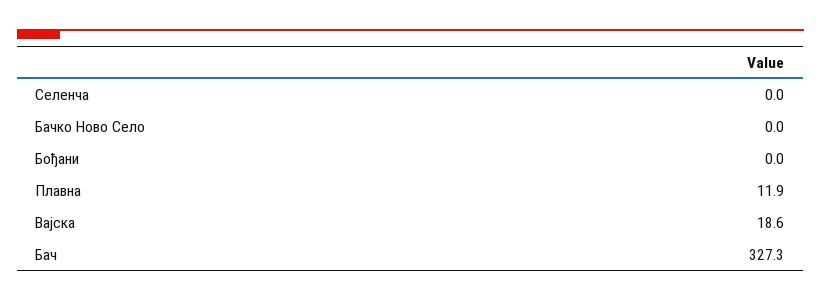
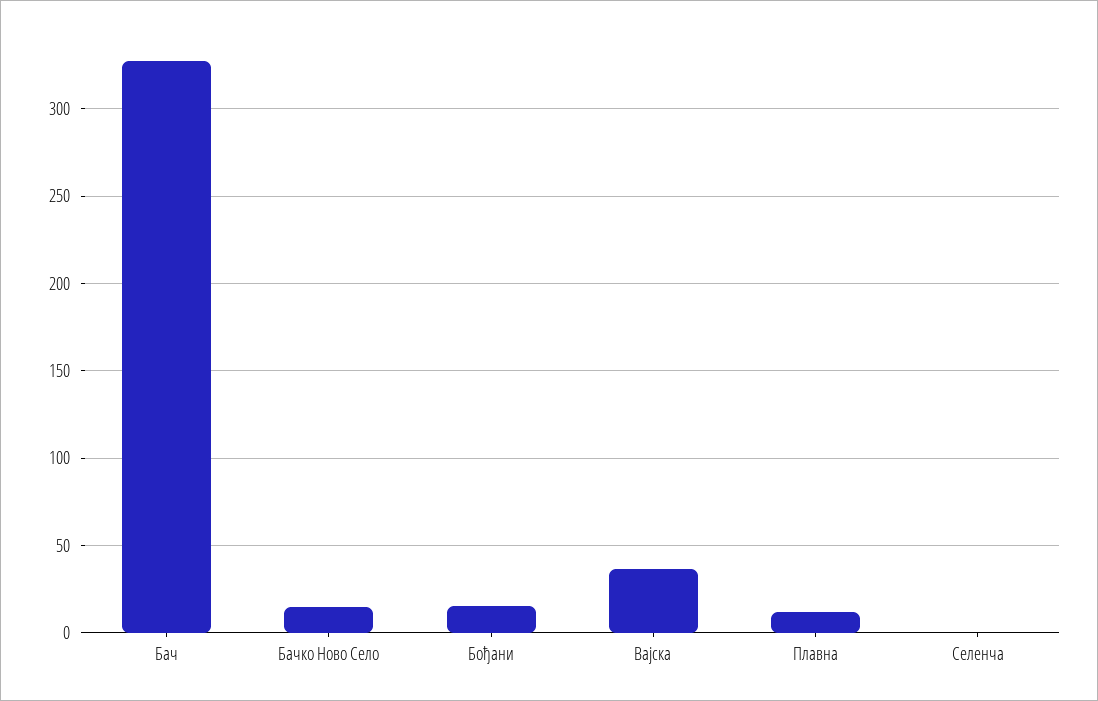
Бачко Ново Село: 0 -> 15
Бођани: 0 -> 15
Вајска: 18.6 -> 35

